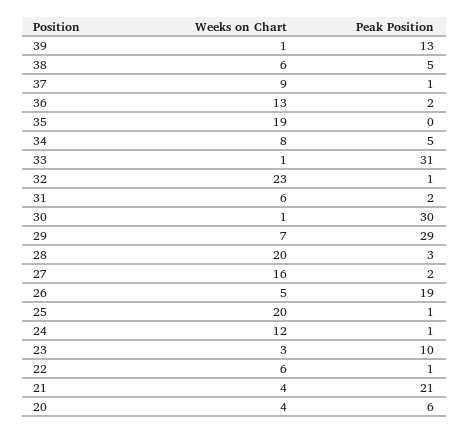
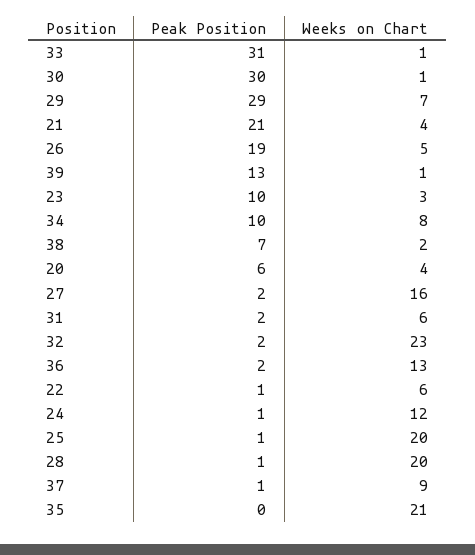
Weeks on Chart, 38: 6 -> 2
Peak Position, 38: 5 -> 7
Weeks on Chart, 35: 19 -> 21
Peak Position, 34: 5 -> 10
Peak Position, 32: 1 -> 2
Peak Position, 28: 3 -> 1

